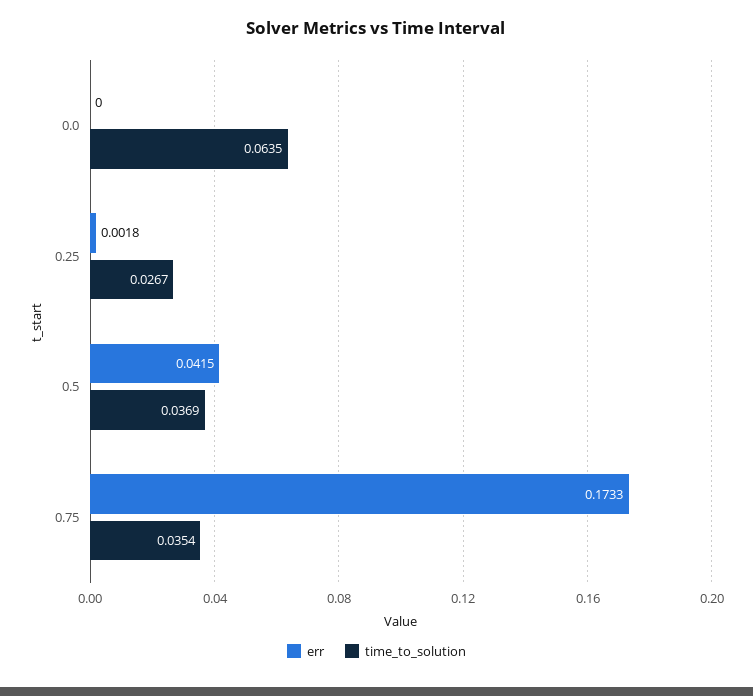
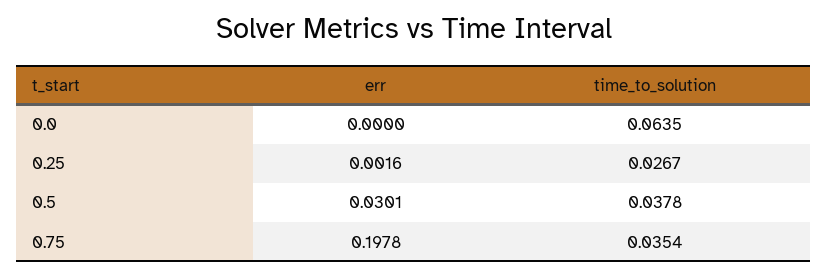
err, 0.25: 0.0018 -> 0.0016
err, 0.5: 0.0415 -> 0.0301
time_to_solution, 0.5: 0.0369 -> 0.0378
err, 0.75: 0.1733 -> 0.1978

